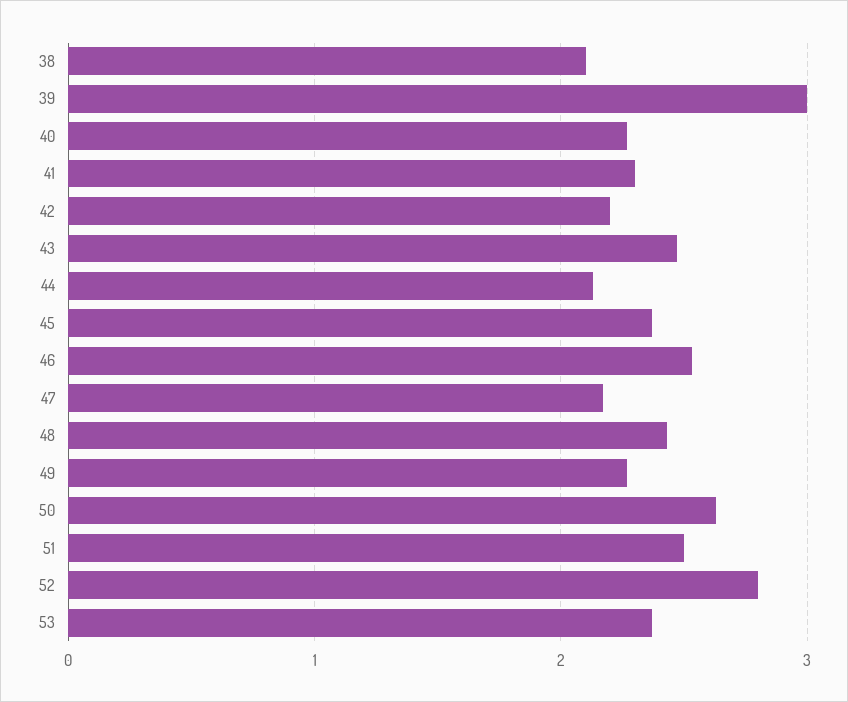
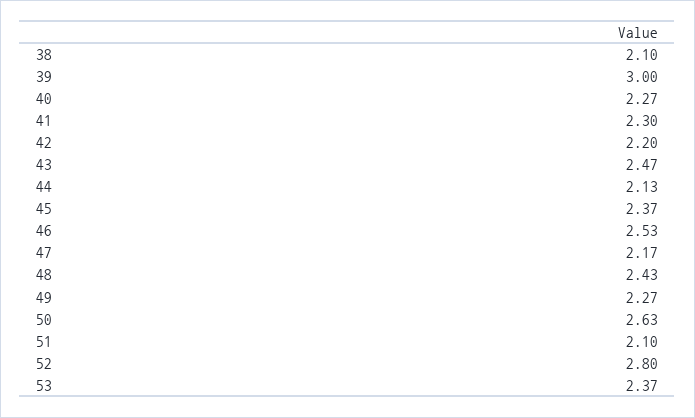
51: 2.5 -> 2.1

